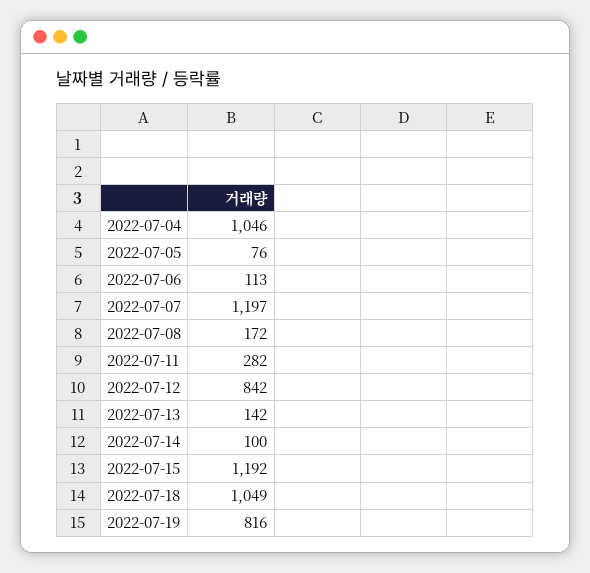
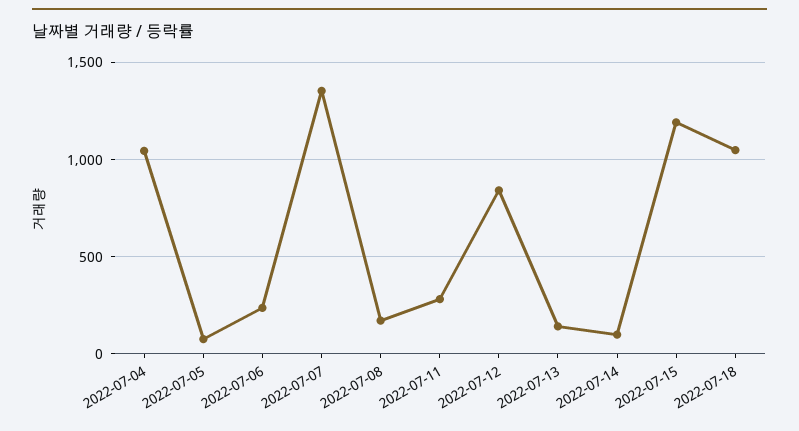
2022-07-06: 113 -> 250
2022-07-07: 1197 -> 1350
2022-07-19: 816 -> none

